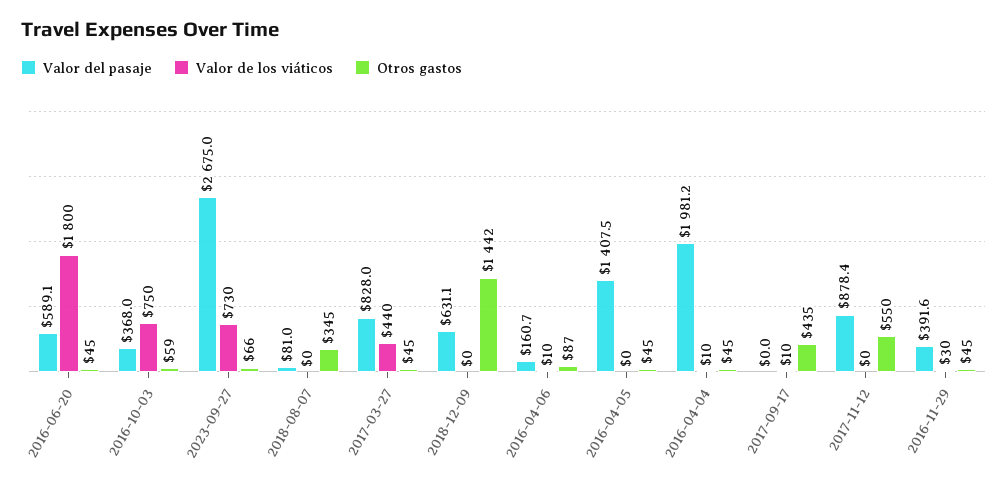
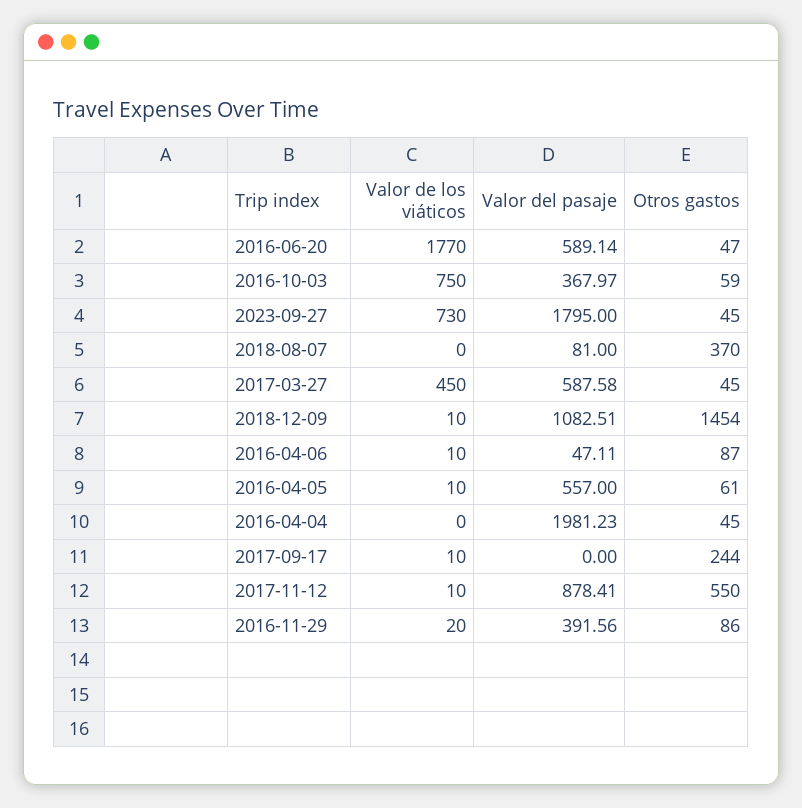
Valor de los viáticos, 2016-06-20: 1800 -> 1770
Otros gastos, 2016-06-20: 45 -> 47
Valor del pasaje, 2023-09-27: 2675 -> 1795
Otros gastos, 2023-09-27: 66 -> 45
Otros gastos, 2018-08-07: 345 -> 370
Valor del pasaje, 2017-03-27: 828 -> 587.58
Valor de los viáticos, 2017-03-27: 440 -> 450
Valor del pasaje, 2018-12-09: 631.1 -> 1082.51
Valor de los viáticos, 2018-12-09: 0 -> 10
Otros gastos, 2018-12-09: 1442 -> 1454
Valor del pasaje, 2016-04-06: 160.7 -> 47.11
Valor del pasaje, 2016-04-05: 1407.5 -> 557
Valor de los viáticos, 2016-04-05: 0 -> 10
Otros gastos, 2016-04-05: 45 -> 61
Valor de los viáticos, 2016-04-04: 10 -> 0
Otros gastos, 2017-09-17: 435 -> 244
Valor de los viáticos, 2017-11-12: 0 -> 10
Valor de los viáticos, 2016-11-29: 30 -> 20
Otros gastos, 2016-11-29: 45 -> 86

